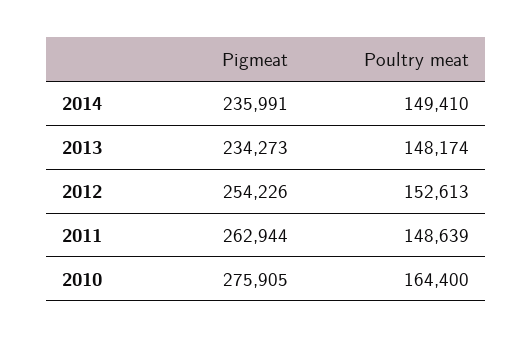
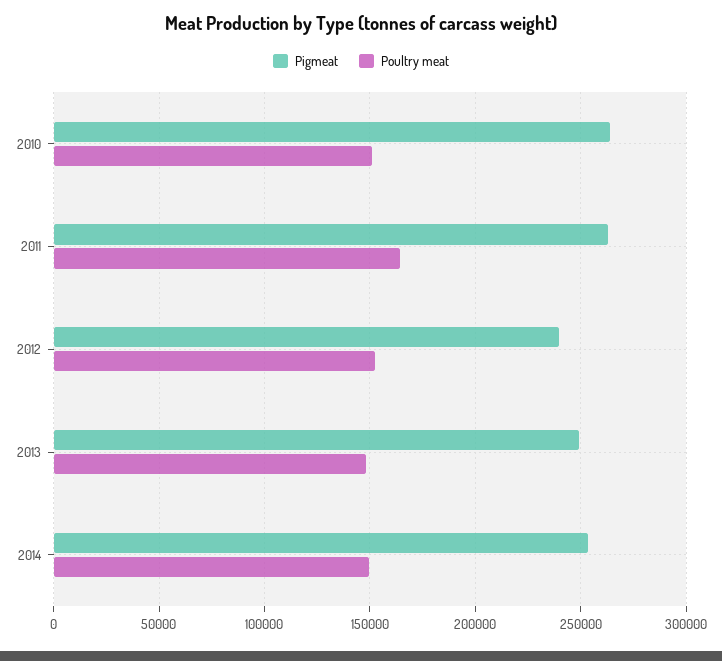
Pigmeat, 2014: 235991 -> 255000
Pigmeat, 2013: 234273 -> 250000
Pigmeat, 2012: 254226 -> 240000
Poultry meat, 2011: 148639 -> 165000
Pigmeat, 2010: 275905 -> 265000
Poultry meat, 2010: 164400 -> 150000

